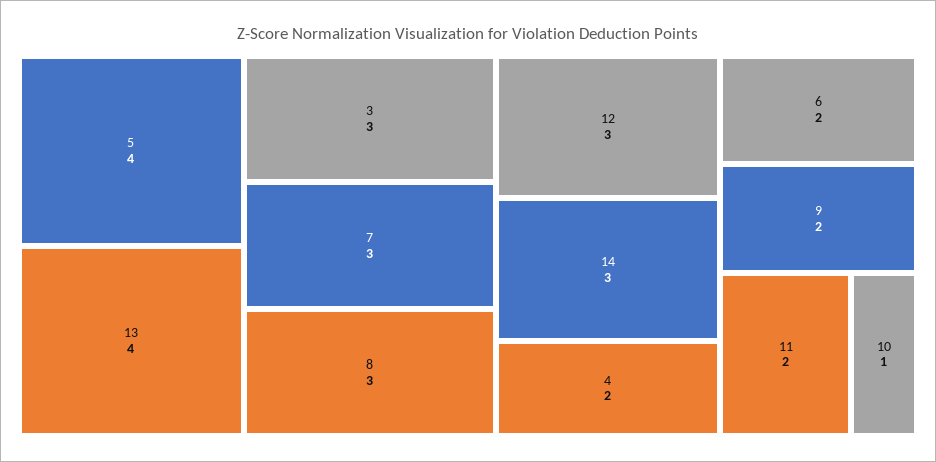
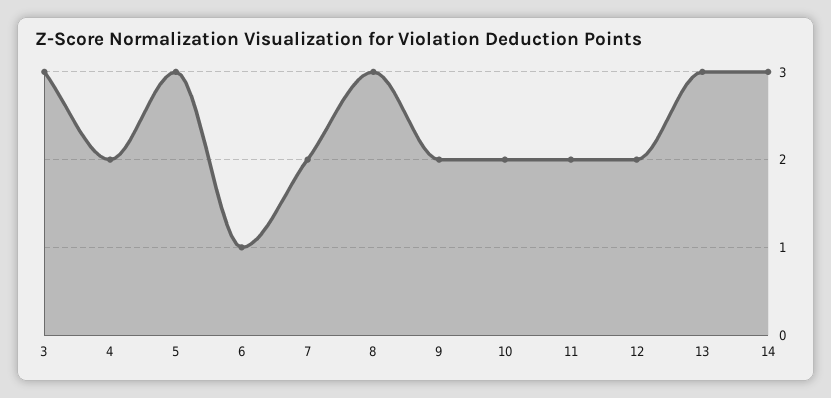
5: 4 -> 3
13: 4 -> 3
7: 3 -> 2
12: 3 -> 2
6: 2 -> 1
10: 1 -> 2

